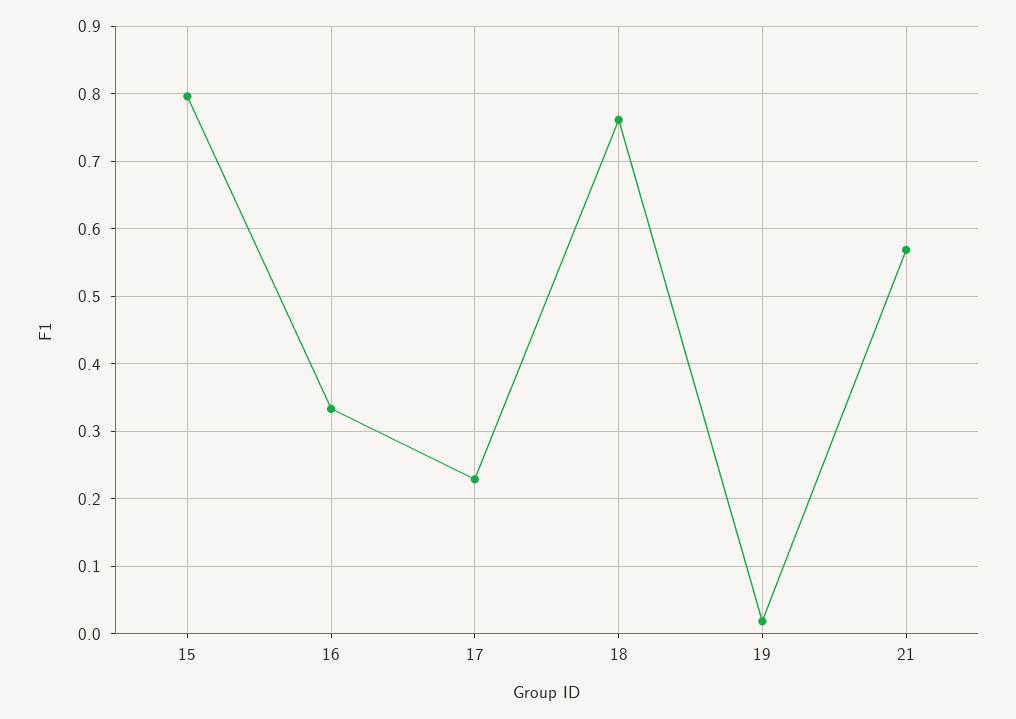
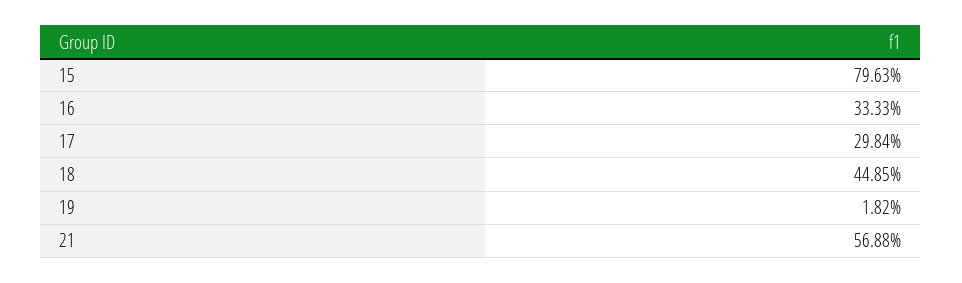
17: 0.23 -> 0.2984
18: 0.76 -> 0.4485

